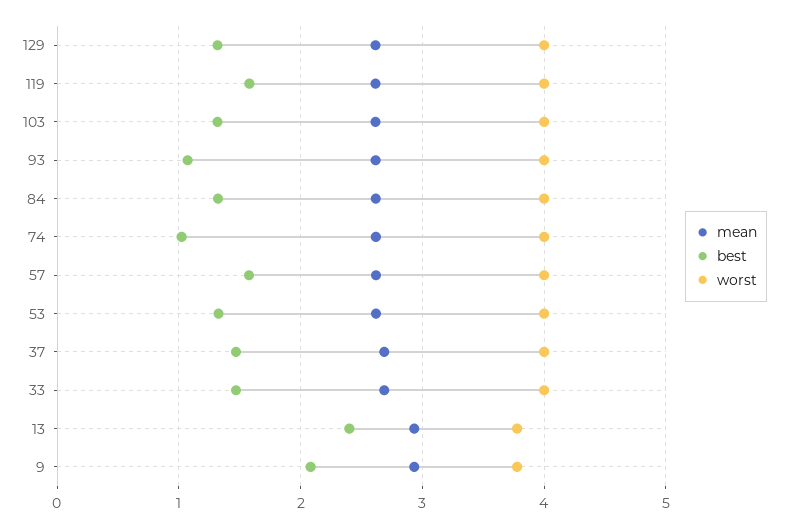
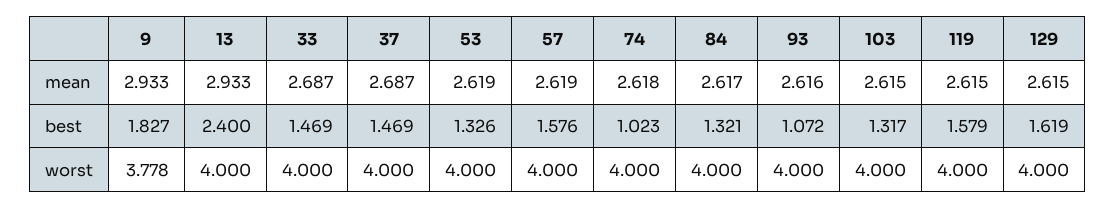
best, 129: 1.3 -> 1.619
worst, 13: 3.8 -> 4
best, 9: 2.1 -> 1.827

